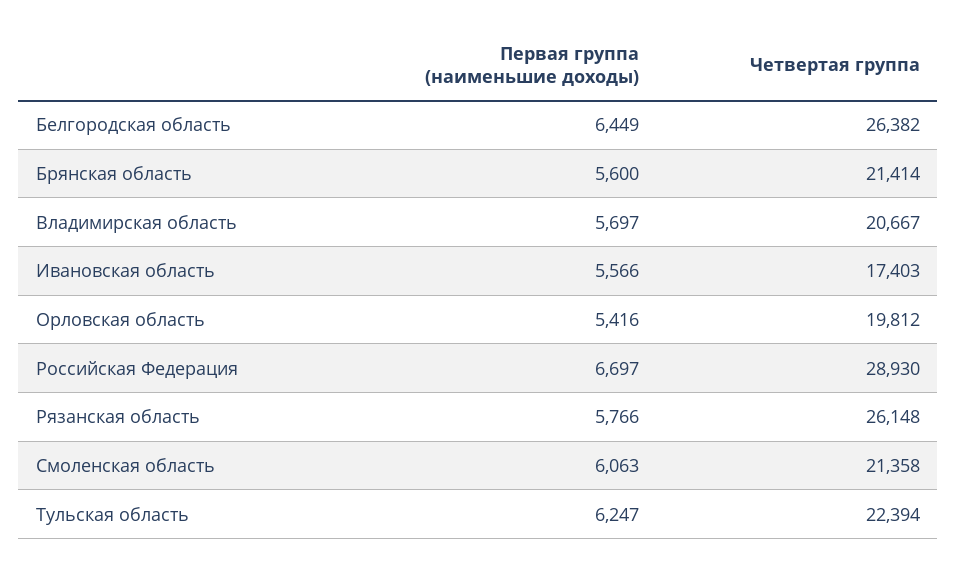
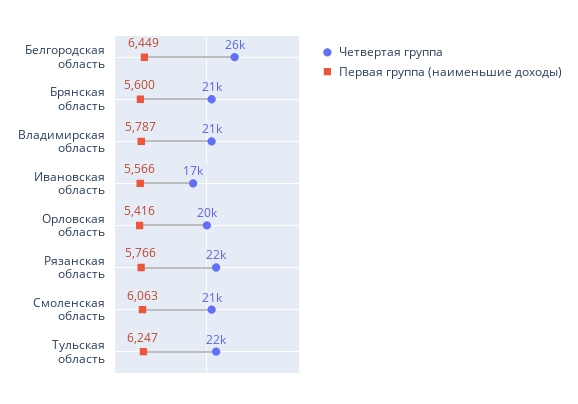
Первая группа (наименьшие доходы), Владимирская область: 5697 -> 5787
Первая группа (наименьшие доходы), Российская Федерация: 6697 -> none
Четвертая группа, Российская Федерация: 28930 -> none
Четвертая группа, Рязанская область: 26148 -> 22000

